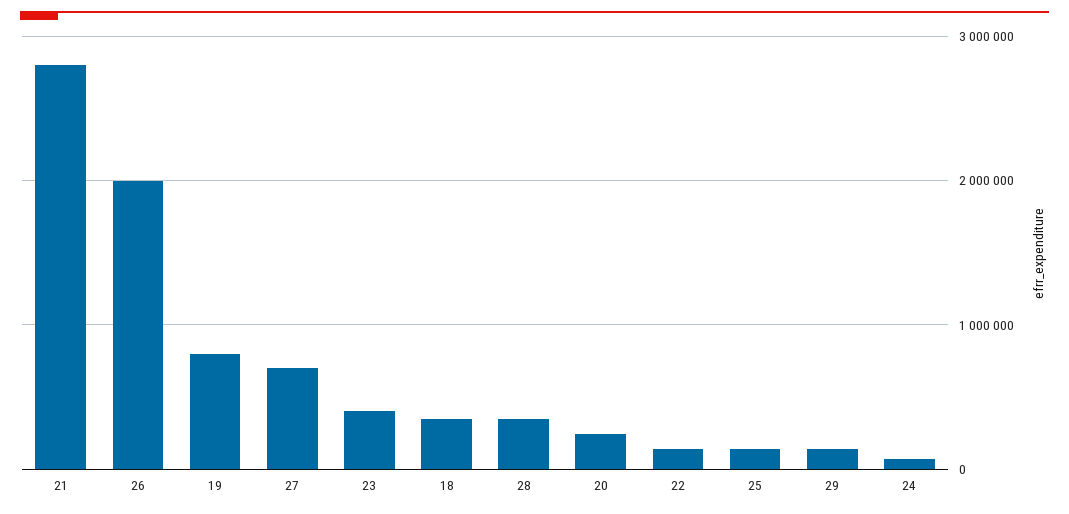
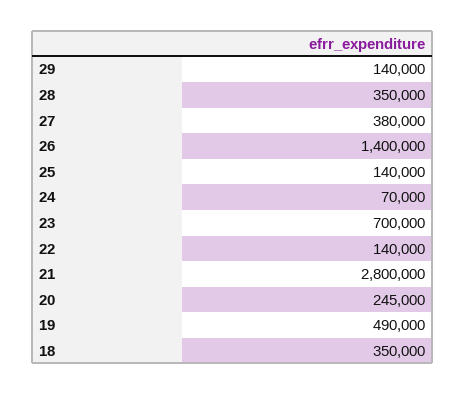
26: 2000000 -> 1400000
19: 800000 -> 490000
27: 700000 -> 380000
23: 400000 -> 700000

